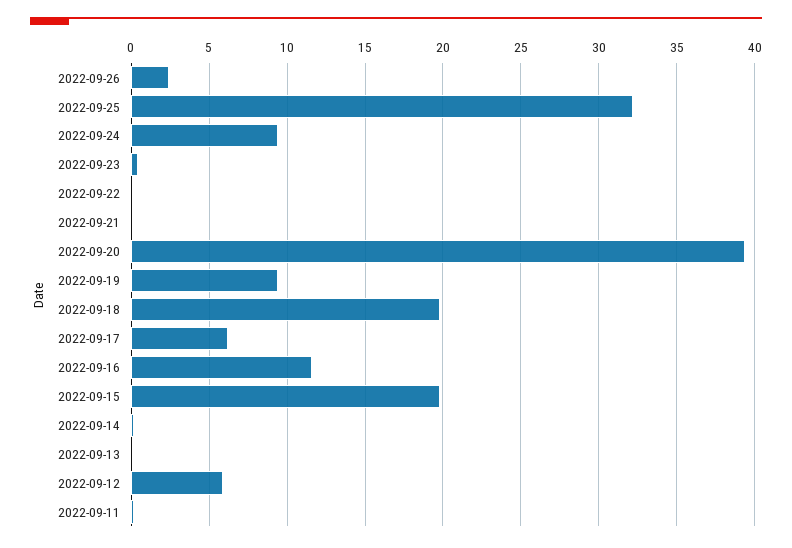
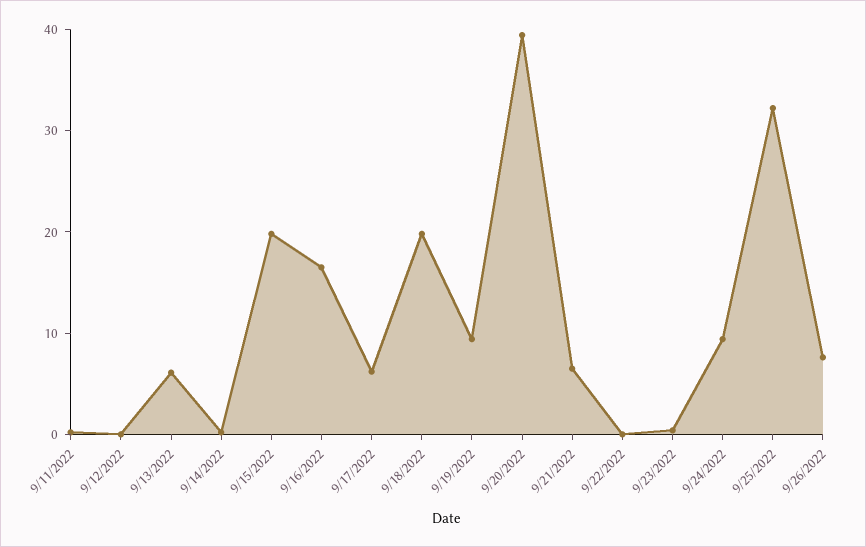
2022-09-26: 2.5 -> 8
2022-09-21: 0 -> 6
2022-09-16: 11.5 -> 16
2022-09-13: 0 -> 6
2022-09-12: 6 -> 0

